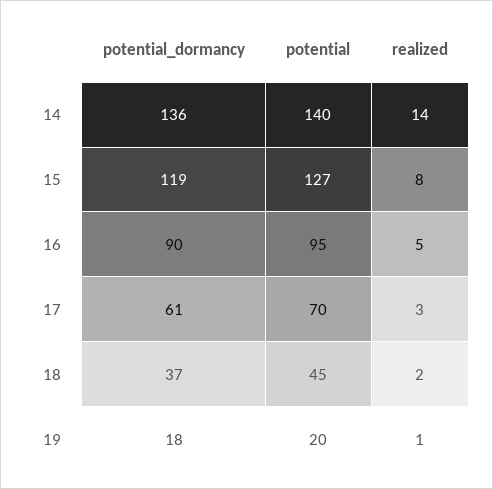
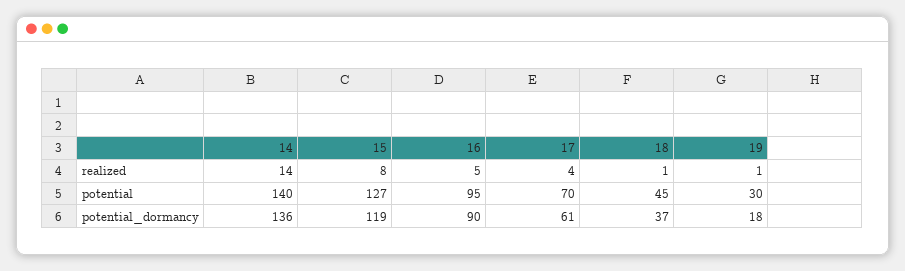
realized, 17: 3 -> 4
realized, 18: 2 -> 1
potential, 19: 20 -> 30

